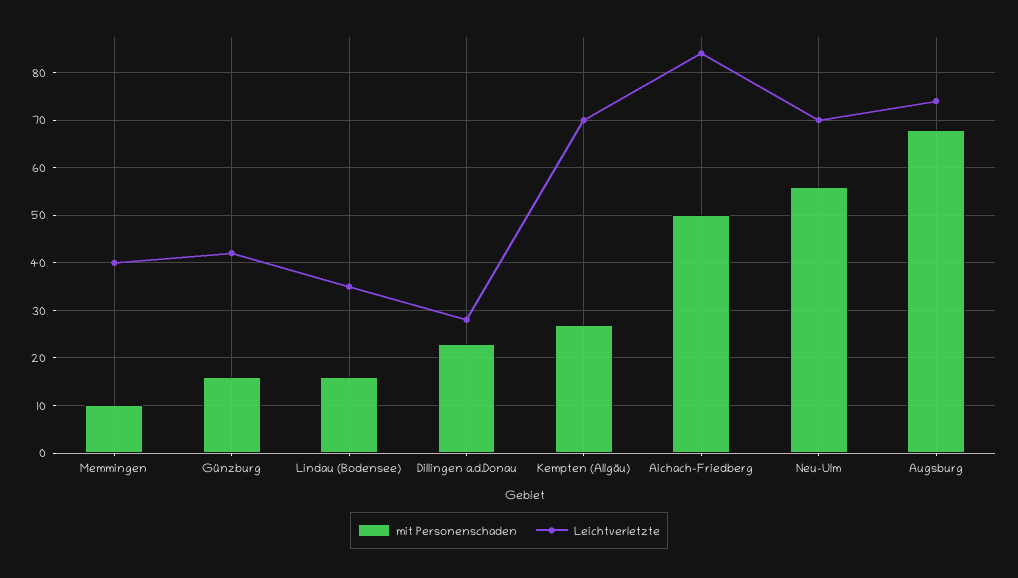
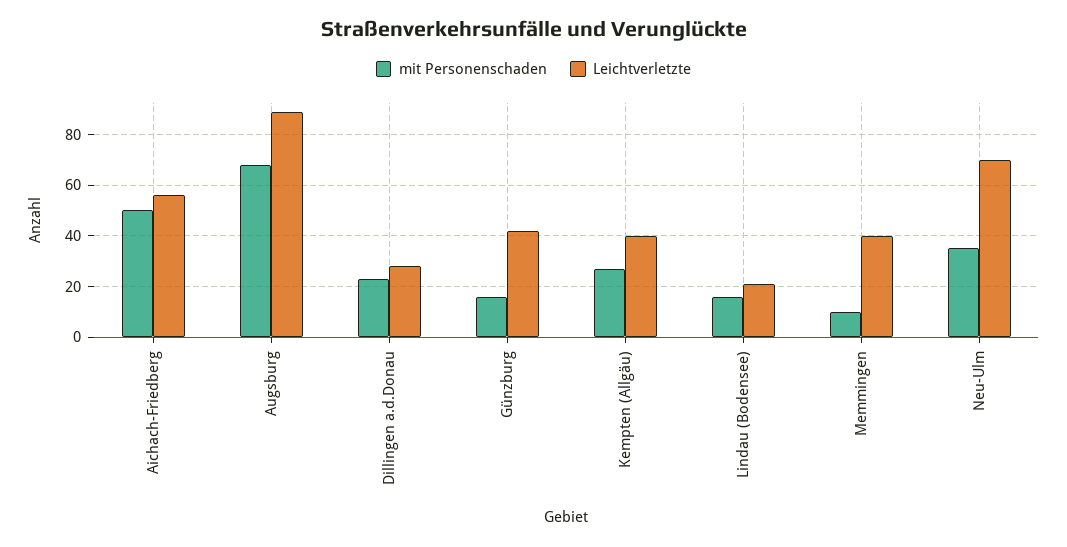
Leichtverletzte, Lindau (Bodensee): 35 -> 20
Leichtverletzte, Kempten (Allgäu): 70 -> 40
Leichtverletzte, Aichach-Friedberg: 85 -> 55
mit Personenschaden, Neu-Ulm: 55 -> 35
Leichtverletzte, Augsburg: 75 -> 90

